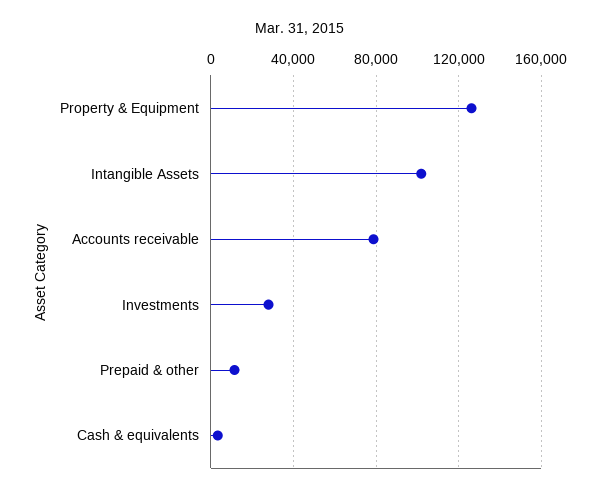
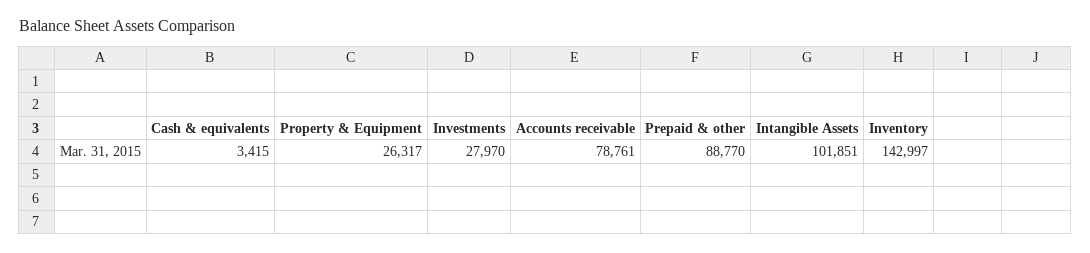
Property & Equipment: 125000 -> 26317
Prepaid & other: 10000 -> 88770
Inventory: none -> 142997

